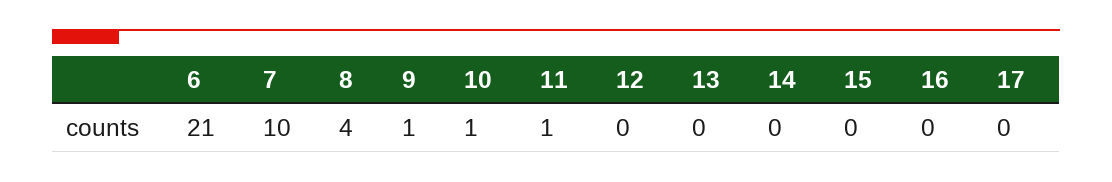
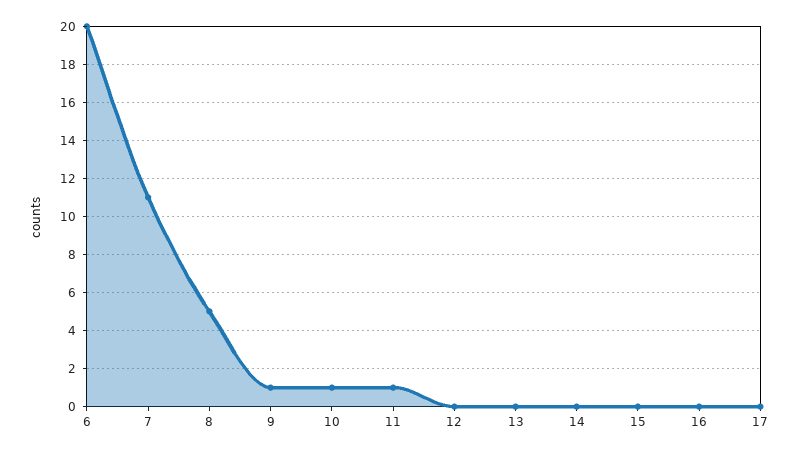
6: 21 -> 20
7: 10 -> 11
8: 4 -> 5

